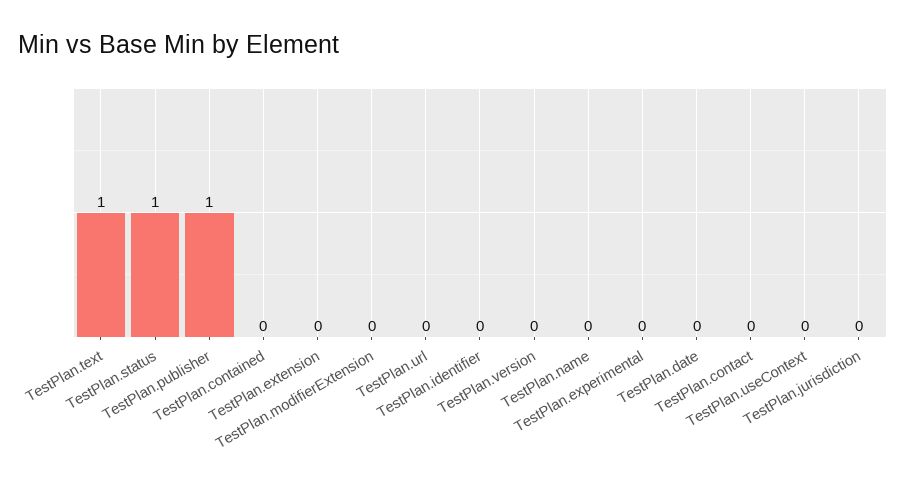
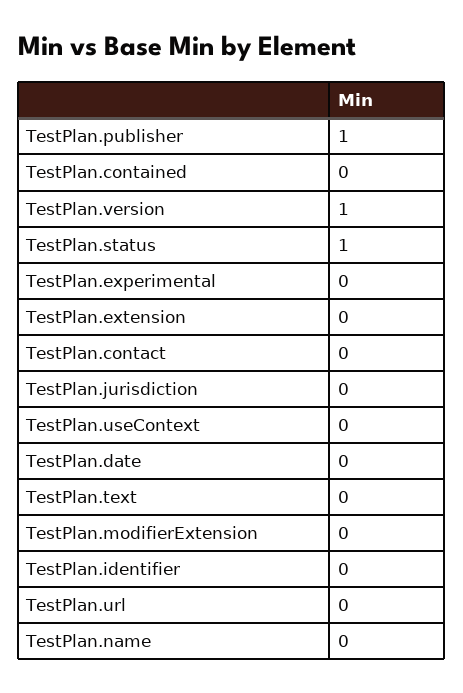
TestPlan.text: 1 -> 0
TestPlan.version: 0 -> 1

